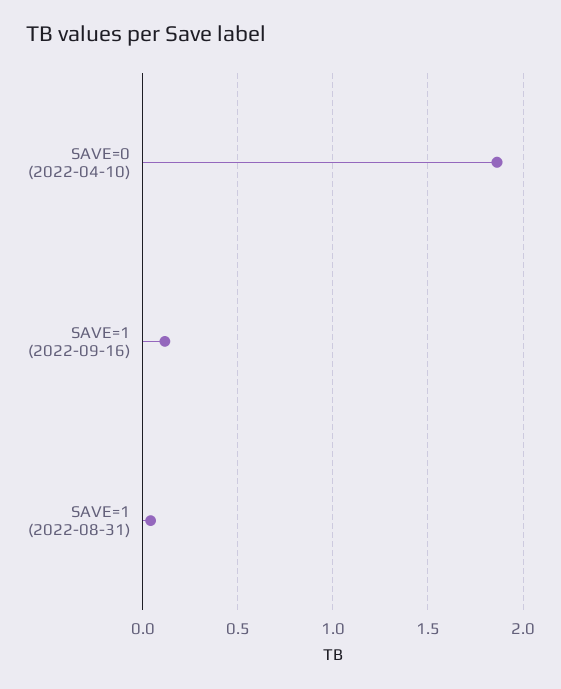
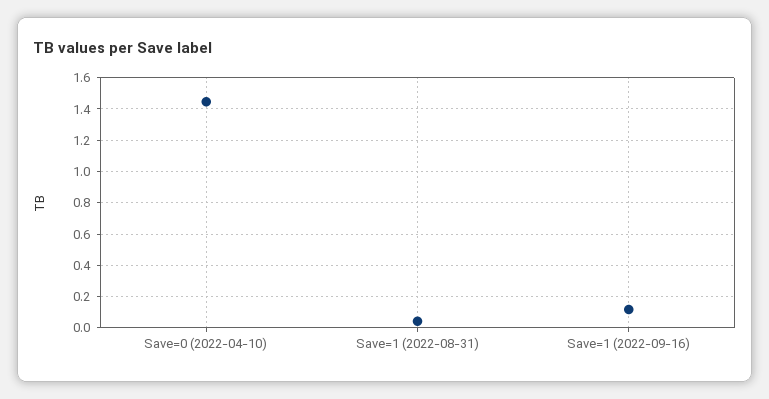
SAVE=0 (2022-04-10): 1.85 -> 1.45

